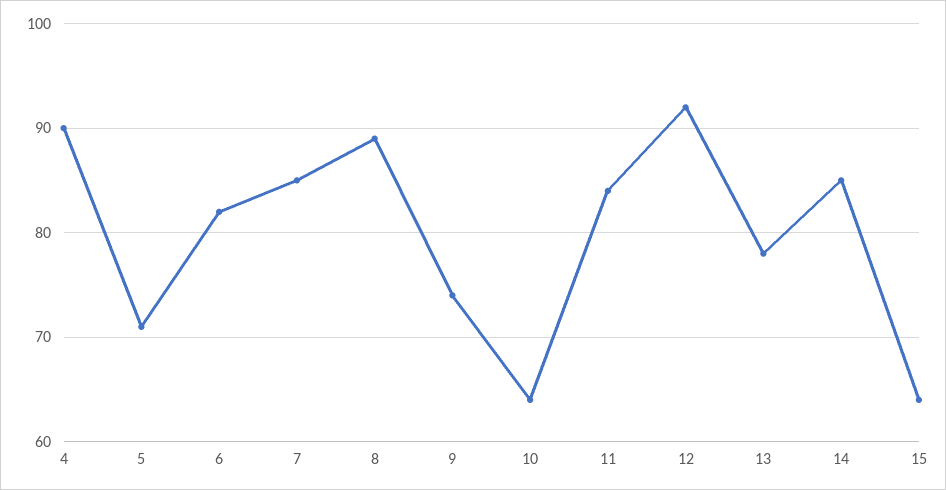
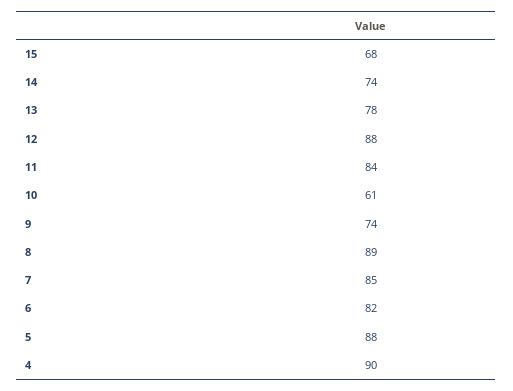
5: 71 -> 88
10: 64 -> 61
12: 92 -> 88
14: 85 -> 74
15: 64 -> 68

